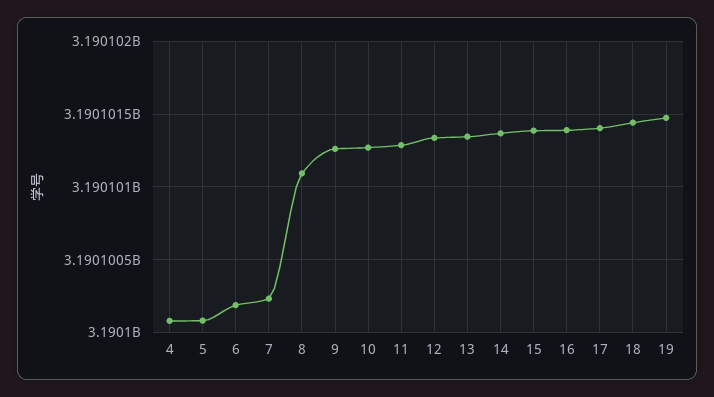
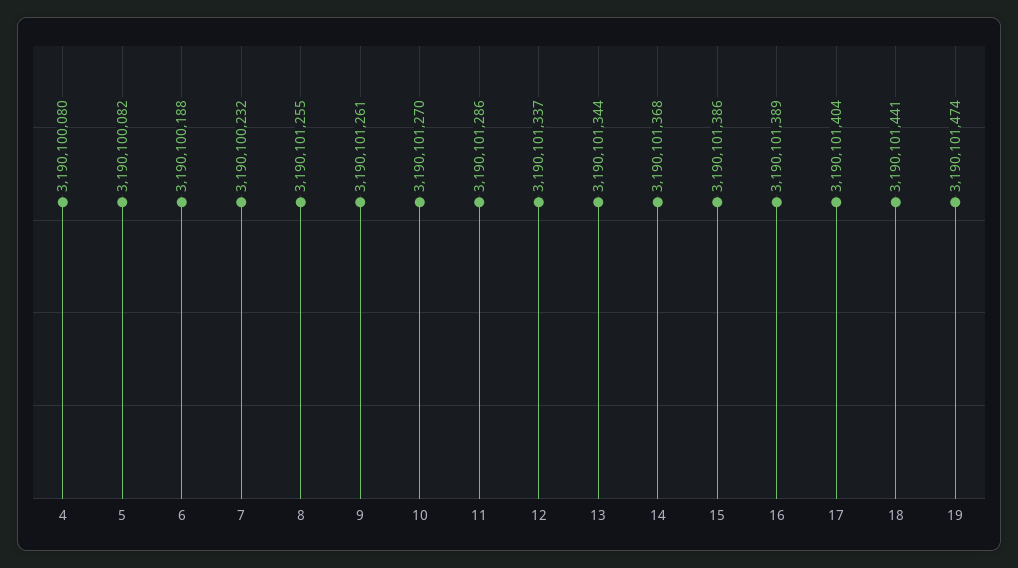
8: 3190101100 -> 3190101255

